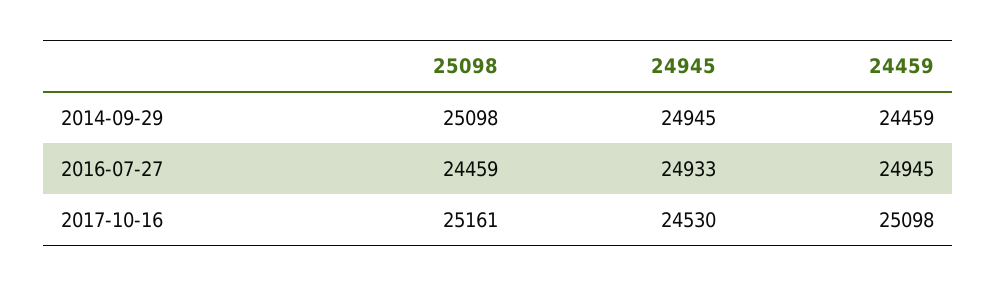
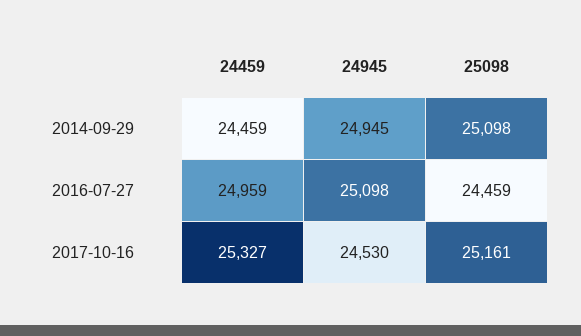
24945, 2016-07-27: 24933 -> 25098
24459, 2016-07-27: 24945 -> 24959
24459, 2017-10-16: 25098 -> 25327

